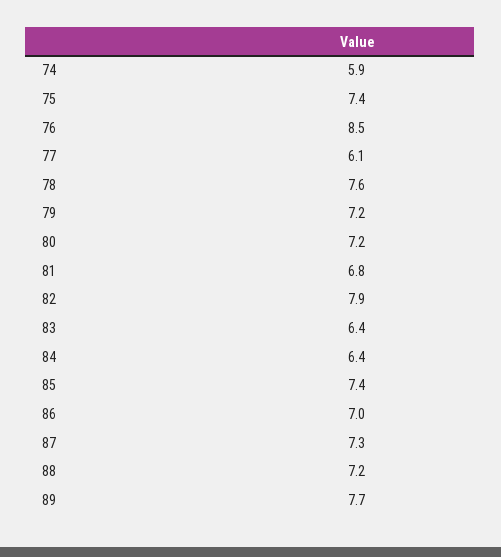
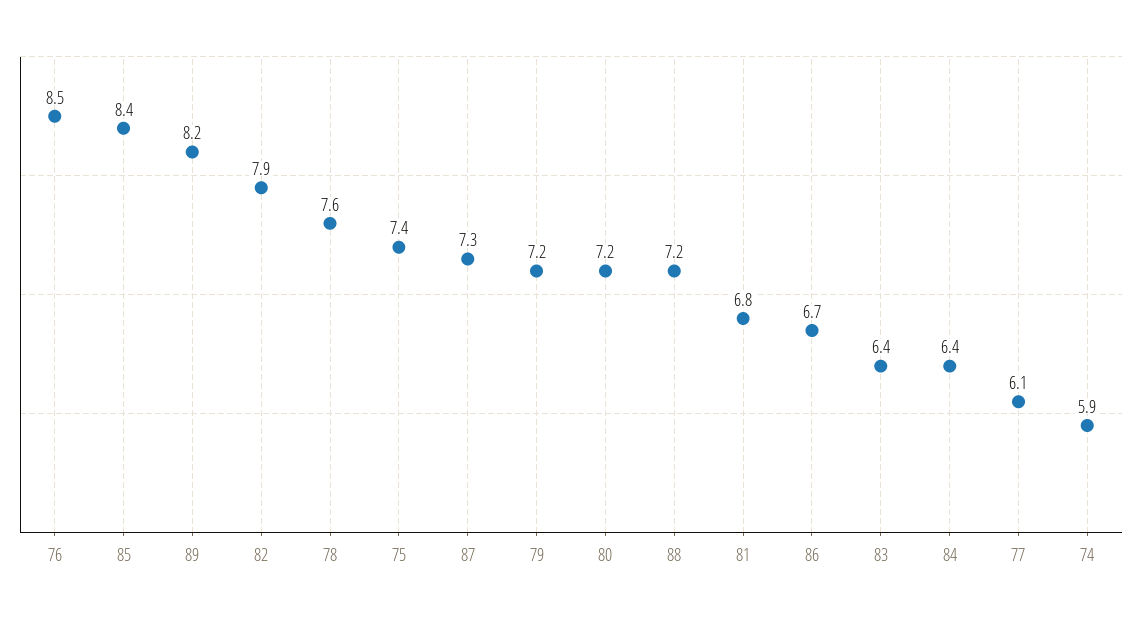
85: 7.4 -> 8.4
86: 7 -> 6.7
89: 7.7 -> 8.2

